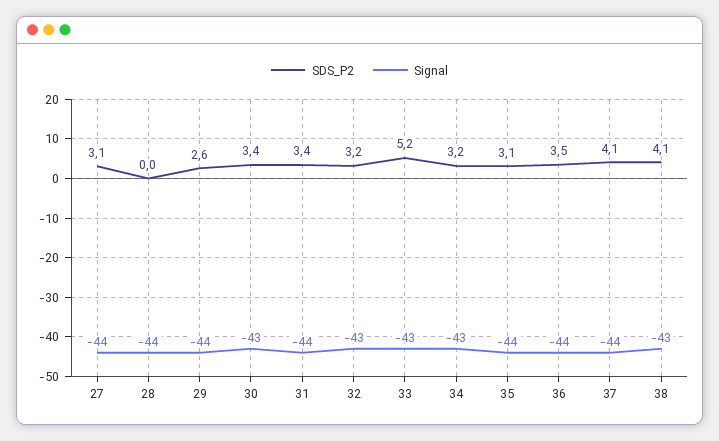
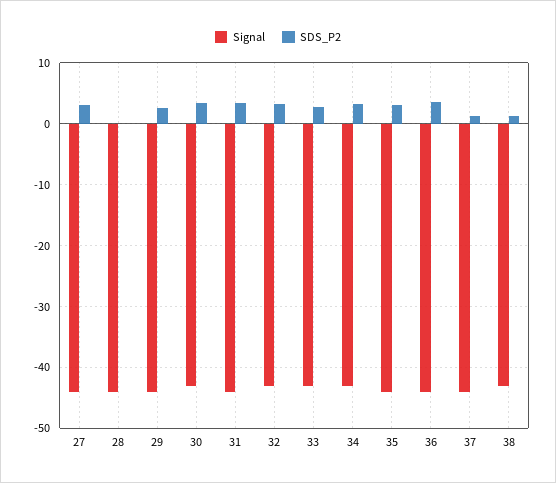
SDS_P2, 33: 5.2 -> 3
SDS_P2, 37: 4.1 -> 1
SDS_P2, 38: 4.1 -> 1

